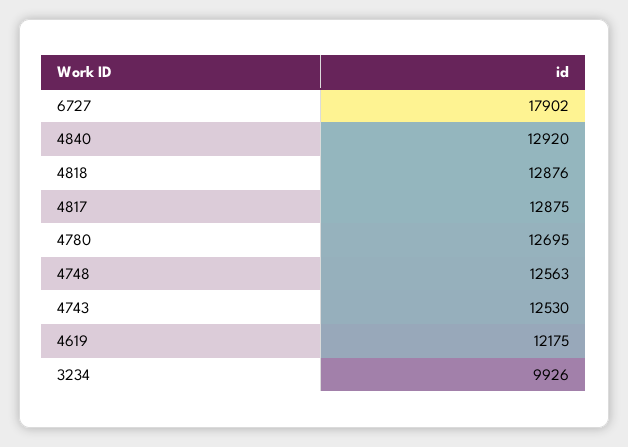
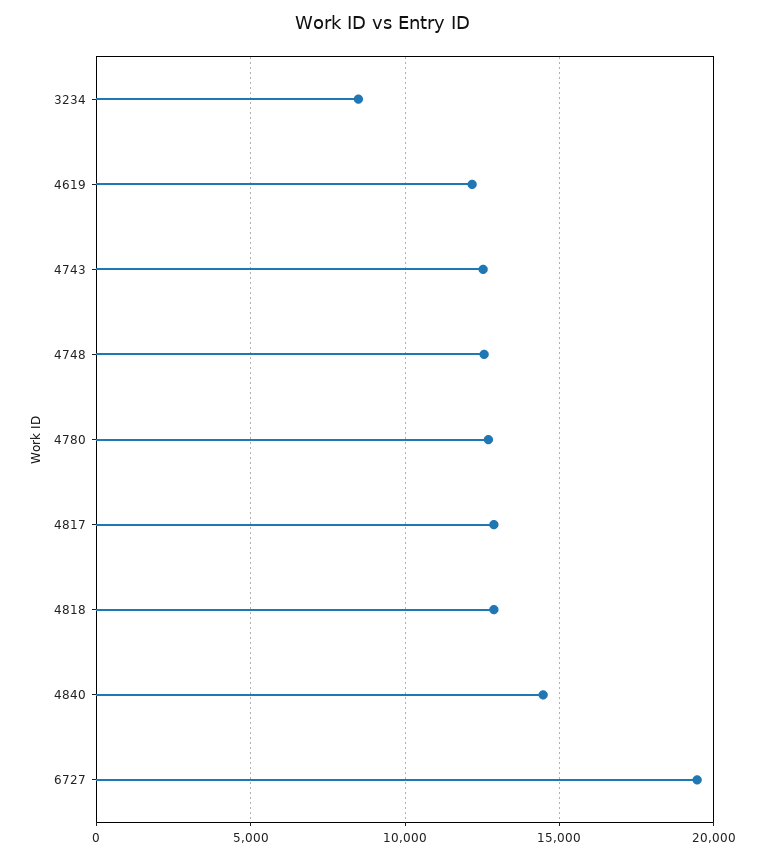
6727: 17902 -> 19500
4840: 12920 -> 14500
3234: 9926 -> 8500

